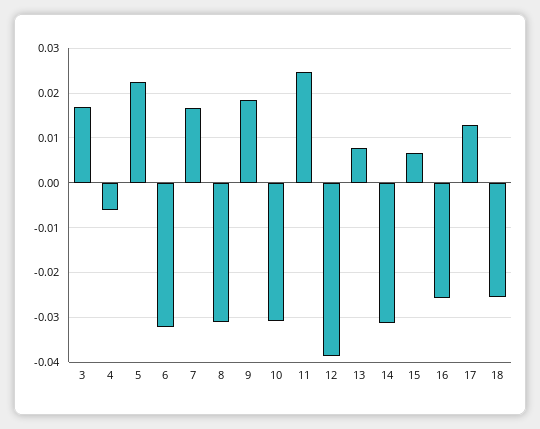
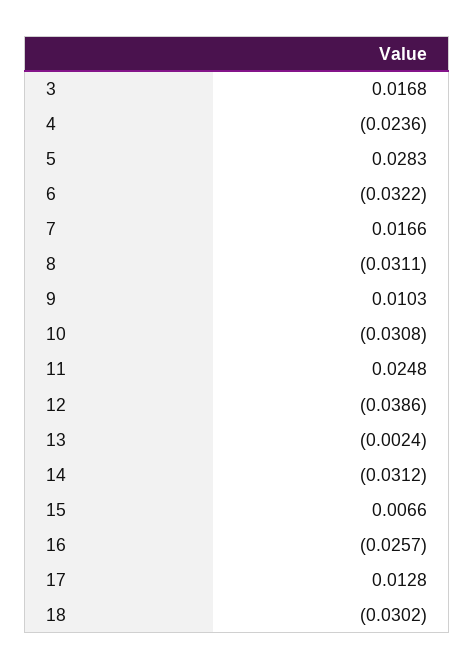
4: -0.006 -> -0.0236
5: 0.022 -> 0.0283
9: 0.018 -> 0.0103
13: 0.008 -> -0.0024
18: -0.026 -> -0.0302

